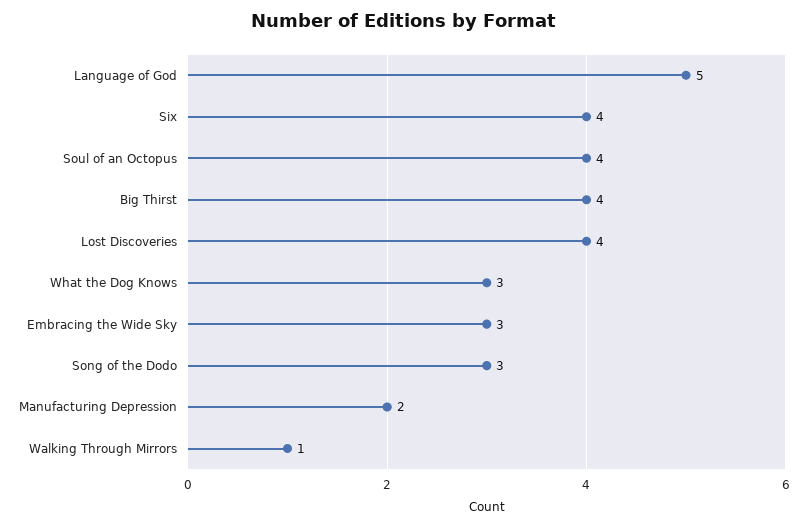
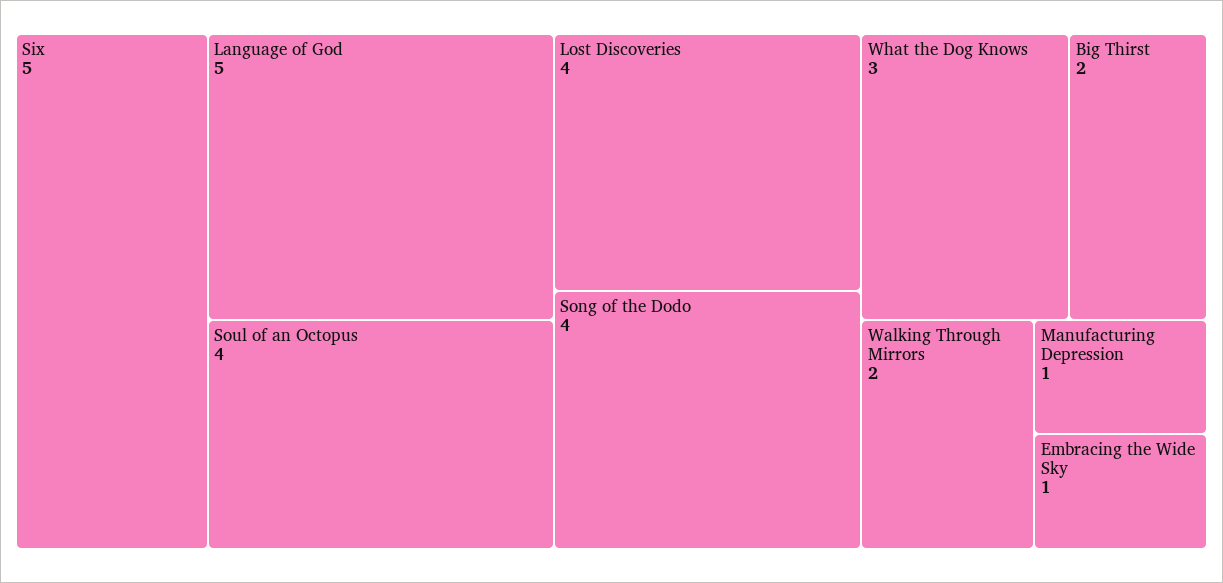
Six: 4 -> 5
Big Thirst: 4 -> 2
Embracing the Wide Sky: 3 -> 1
Song of the Dodo: 3 -> 4
Manufacturing Depression: 2 -> 1
Walking Through Mirrors: 1 -> 2

